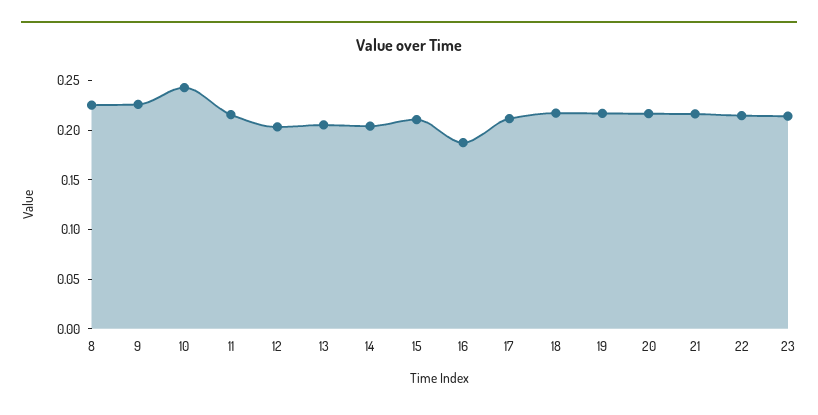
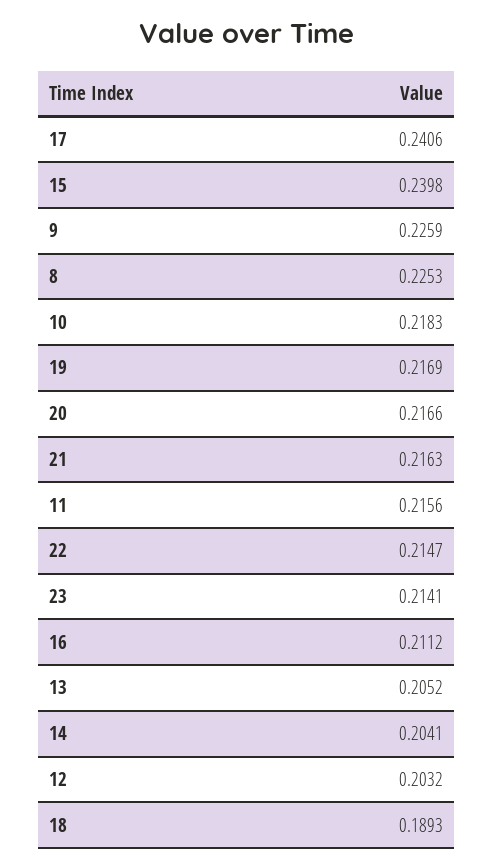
10: 0.24 -> 0.2183
15: 0.21 -> 0.2398
16: 0.19 -> 0.2112
17: 0.21 -> 0.2406
18: 0.22 -> 0.1893

